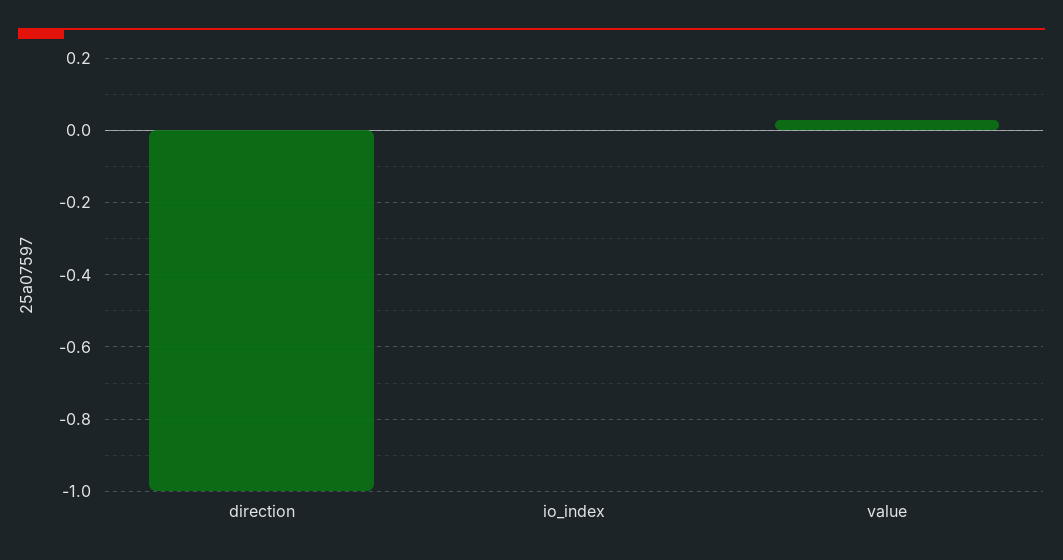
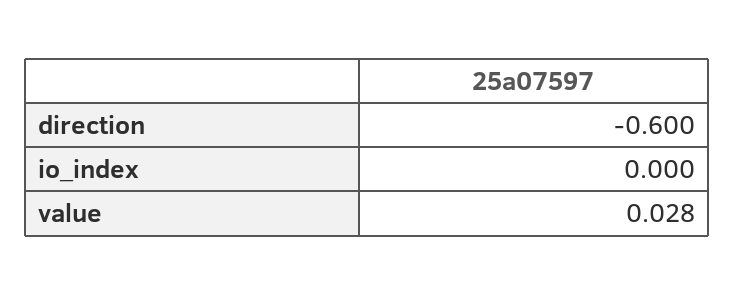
direction: -1 -> -0.6

